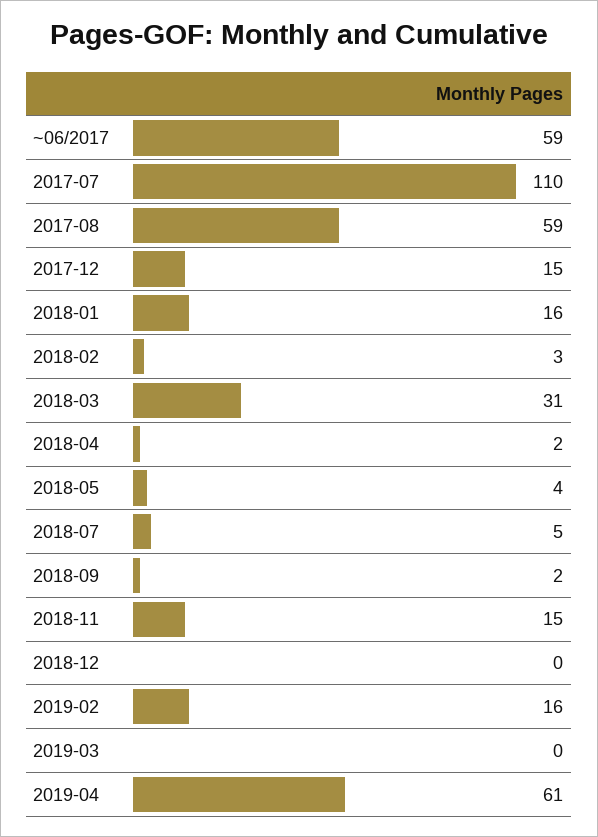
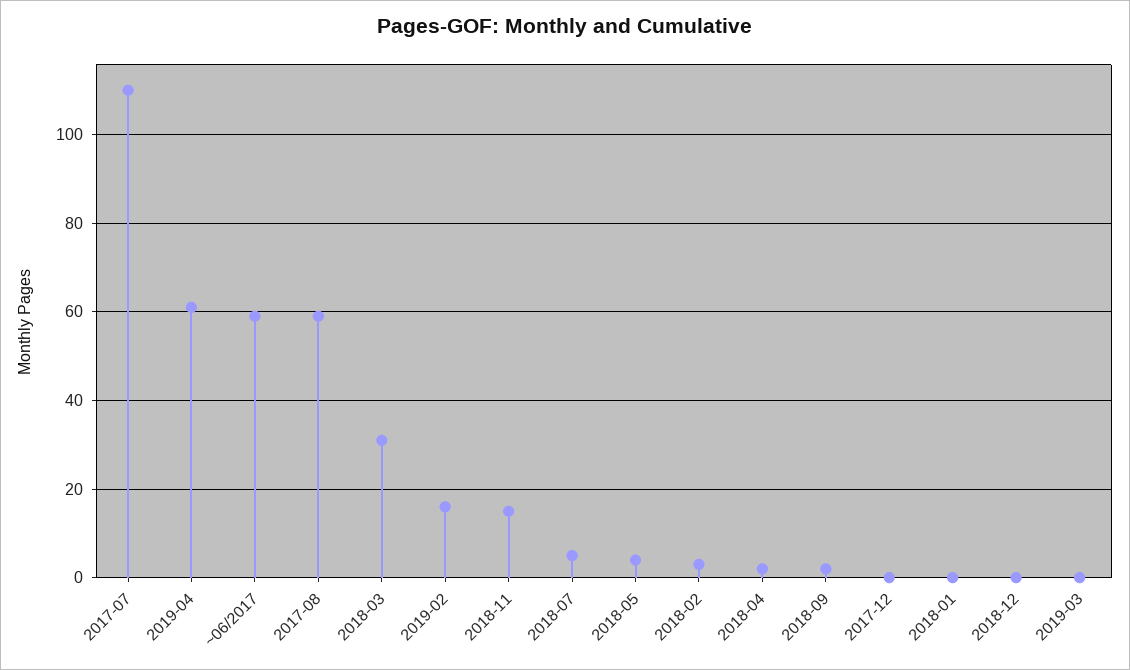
2017-12: 15 -> 0
2018-01: 16 -> 0

